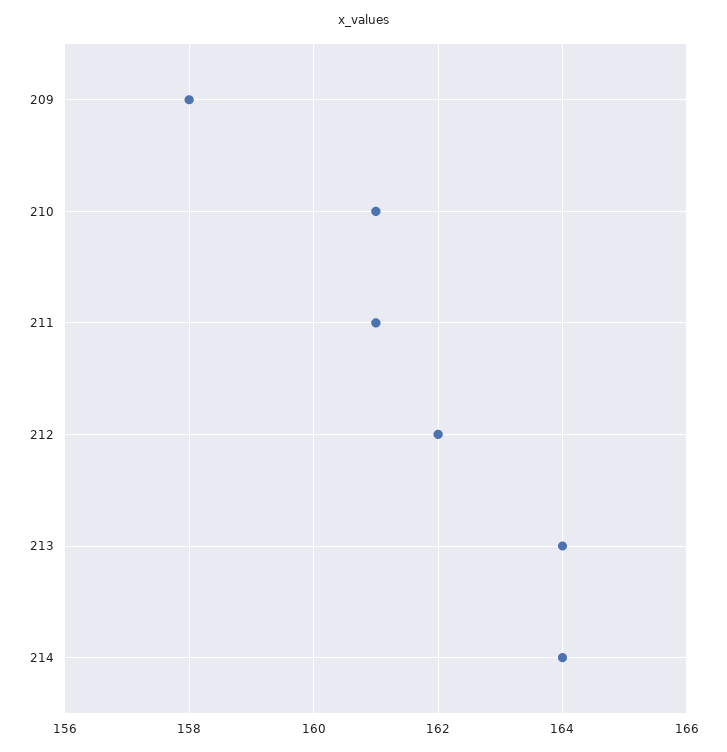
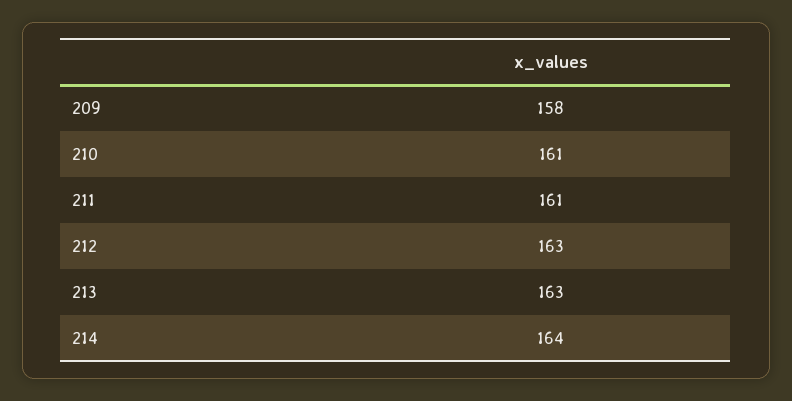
212: 162 -> 163
213: 164 -> 163

